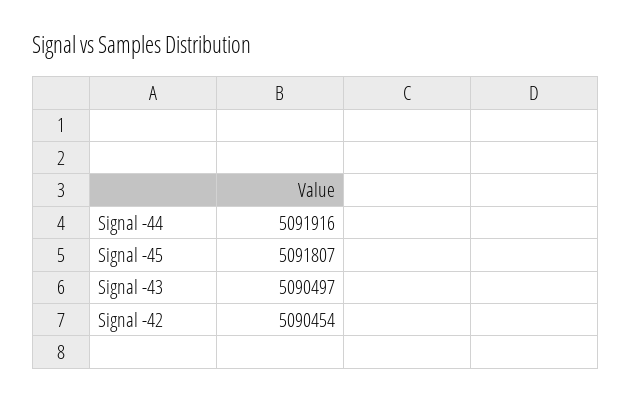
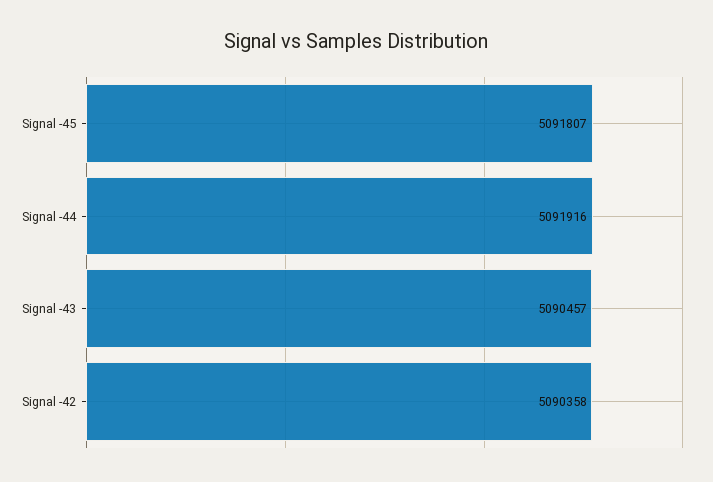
Signal -43: 5090497 -> 5090457
Signal -42: 5090454 -> 5090358

